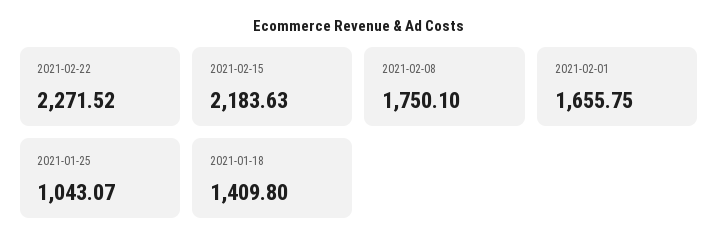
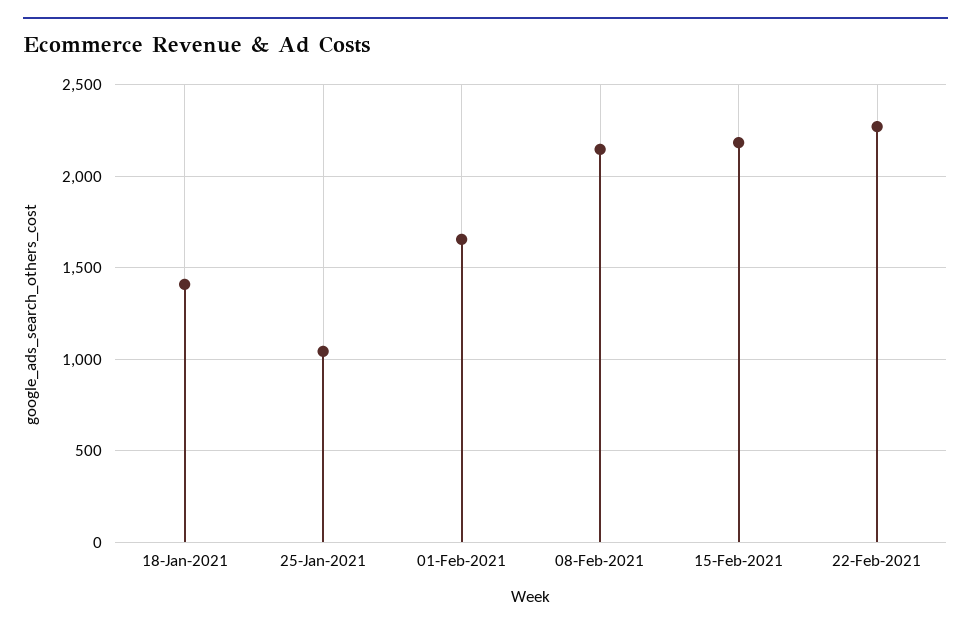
2021-02-08: 1750.1 -> 2150

